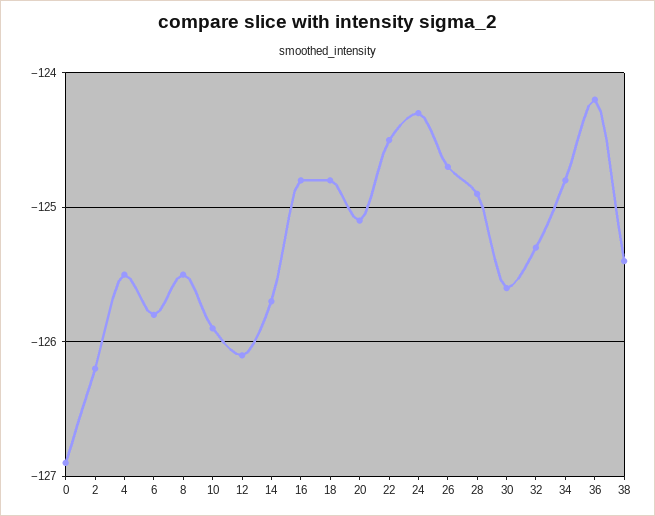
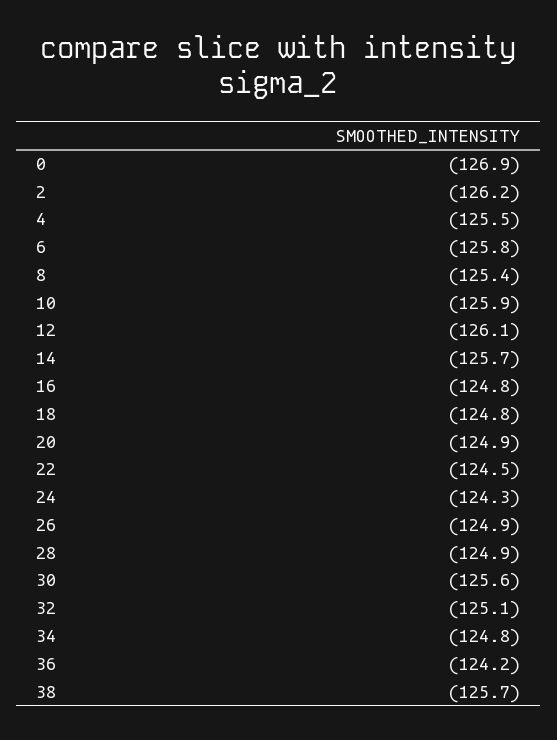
8: -125.5 -> -125.4
20: -125.1 -> -124.9
26: -124.7 -> -124.9
32: -125.3 -> -125.1
38: -125.4 -> -125.7

